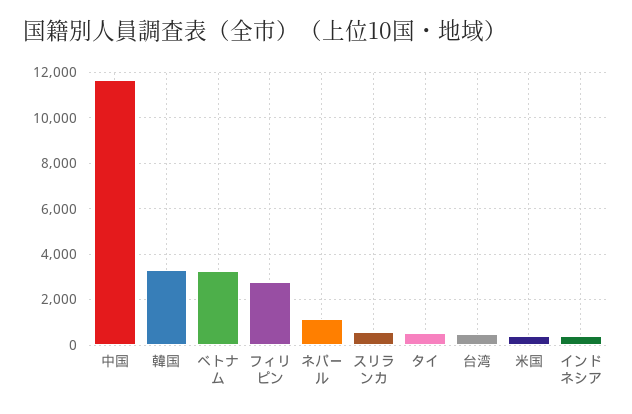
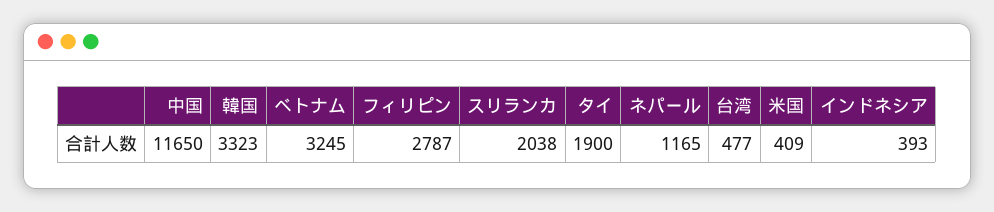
スリランカ: 500 -> 2038
タイ: 500 -> 1900

